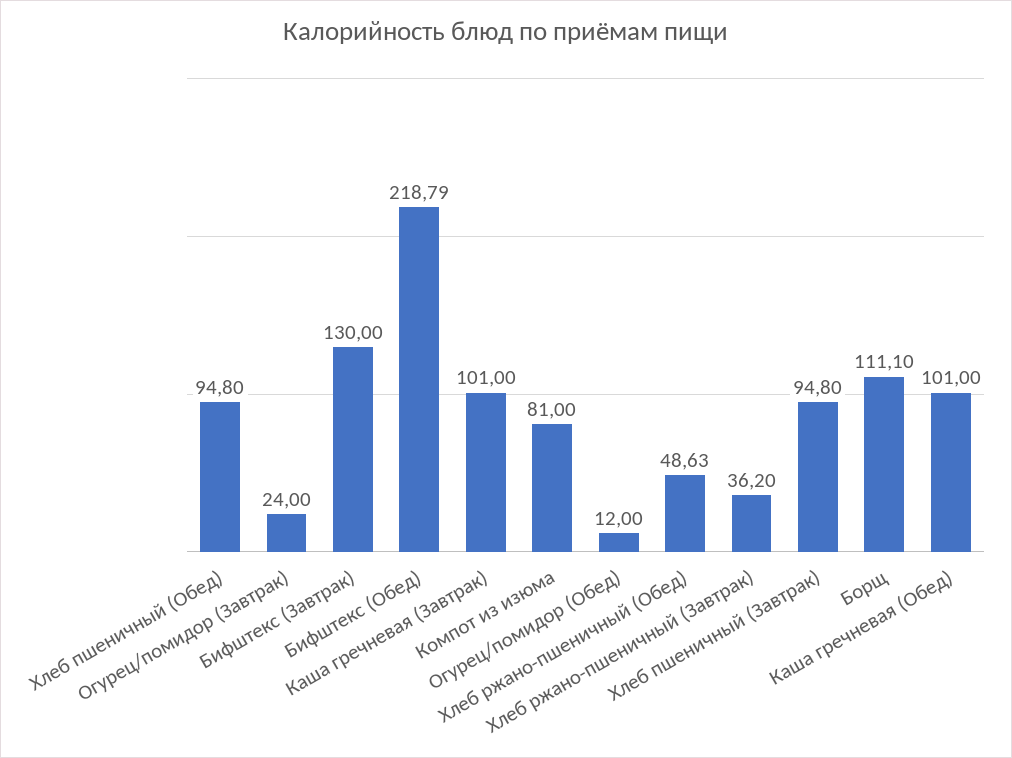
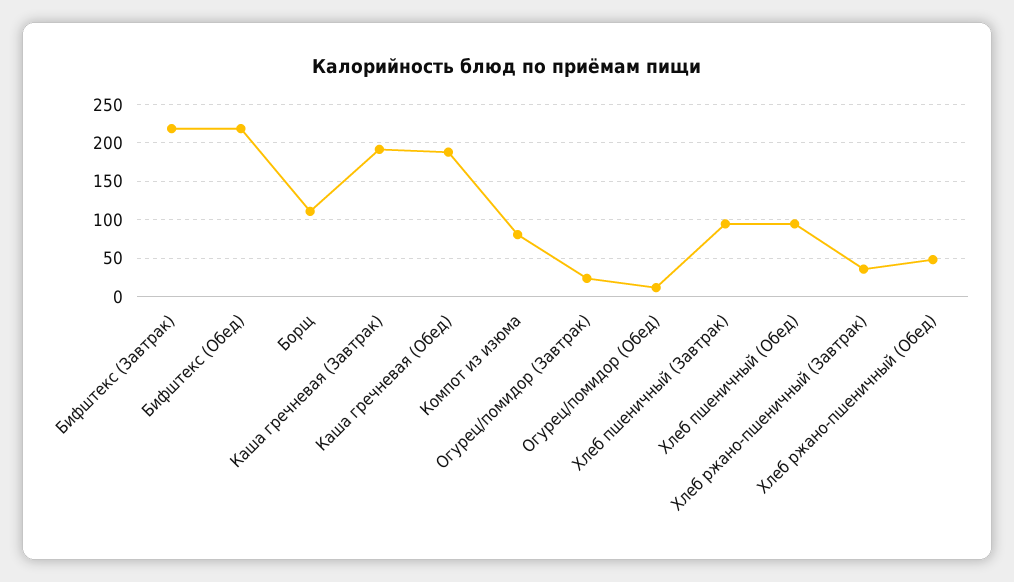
Бифштекс (Завтрак): 130 -> 220
Каша гречневая (Завтрак): 101 -> 190
Каша гречневая (Обед): 101 -> 190

